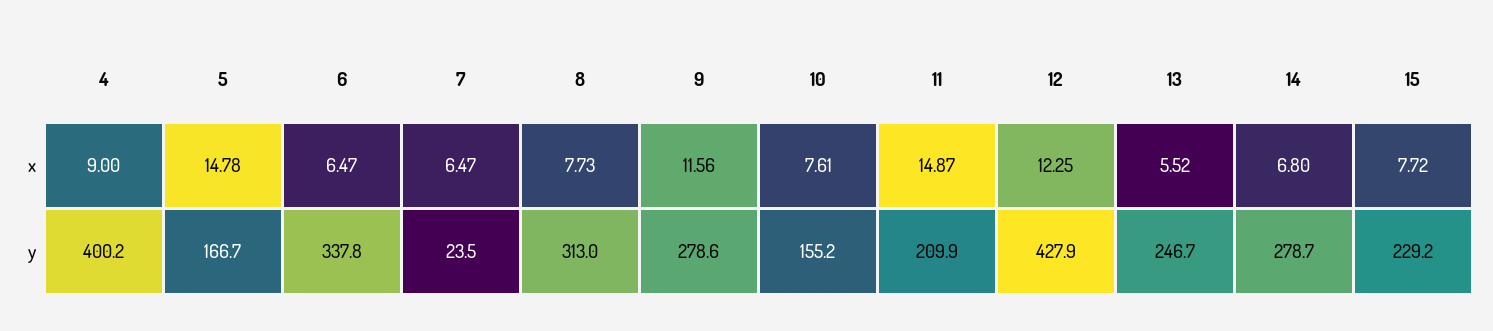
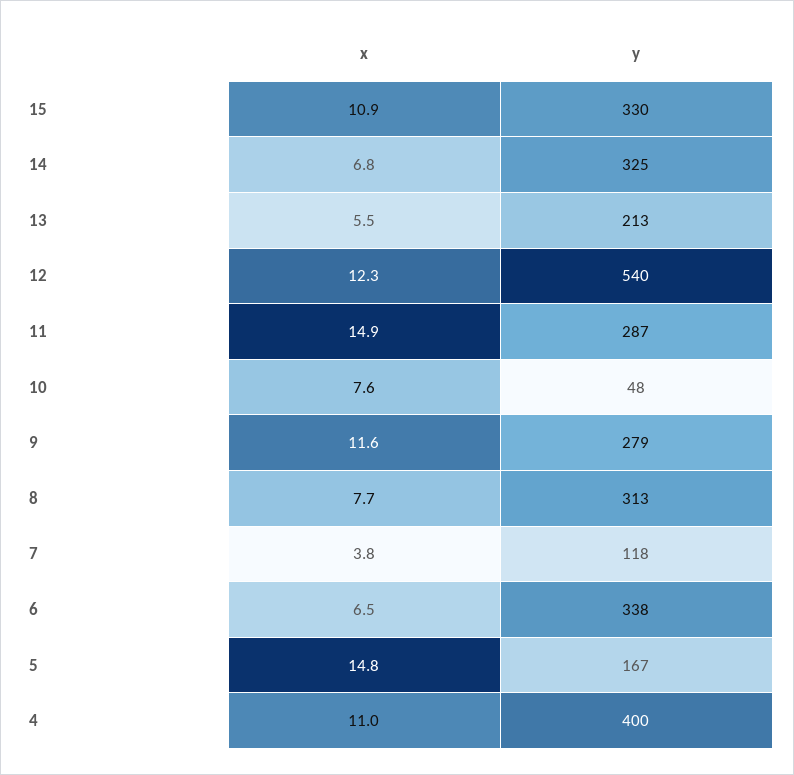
4, x: 9 -> 11
7, x: 6.47 -> 3.8
15, x: 7.72 -> 10.9
7, y: 23.5 -> 118
10, y: 155.2 -> 48
11, y: 209.9 -> 287
12, y: 427.9 -> 540
13, y: 246.7 -> 213
14, y: 278.7 -> 325
15, y: 229.2 -> 330

